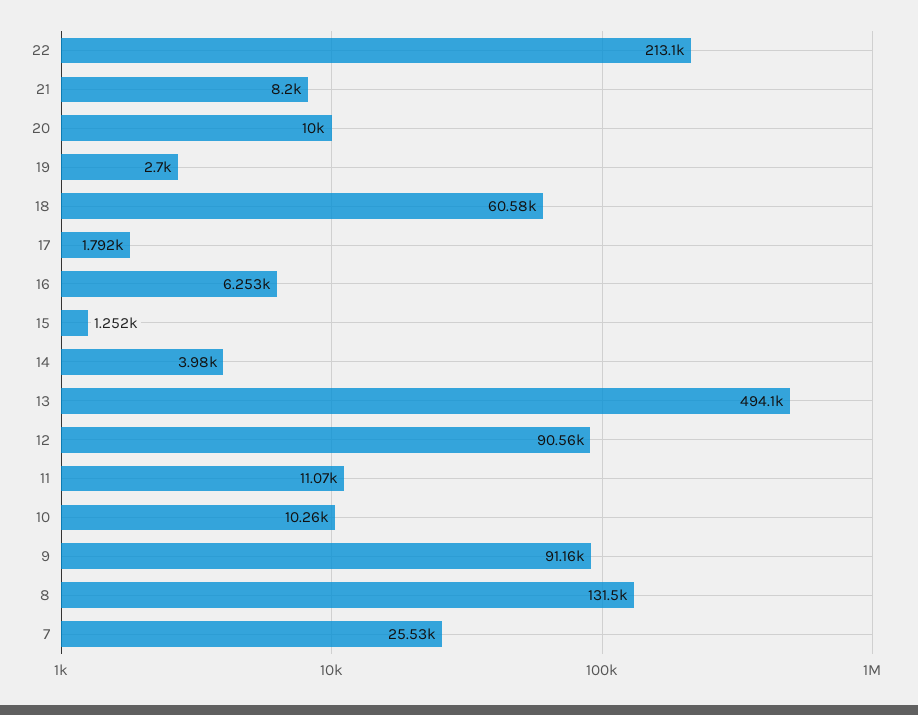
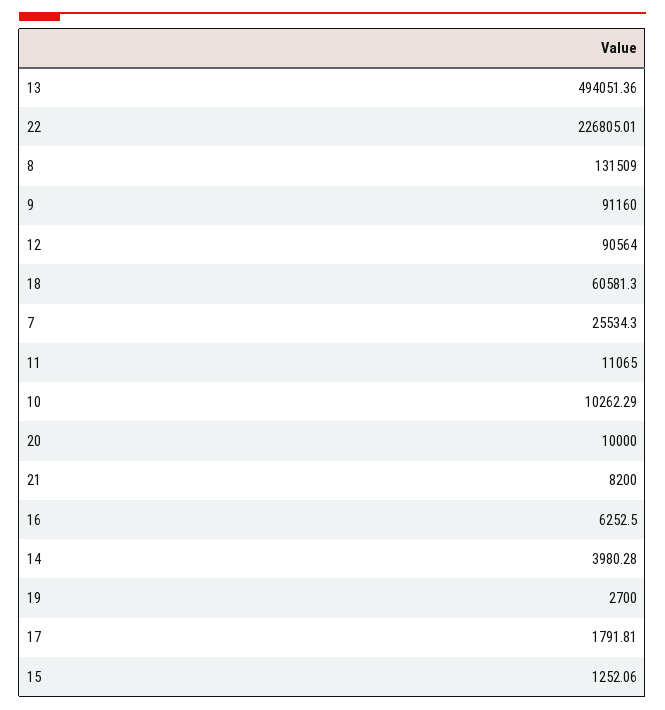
22: 213100 -> 226805.01

